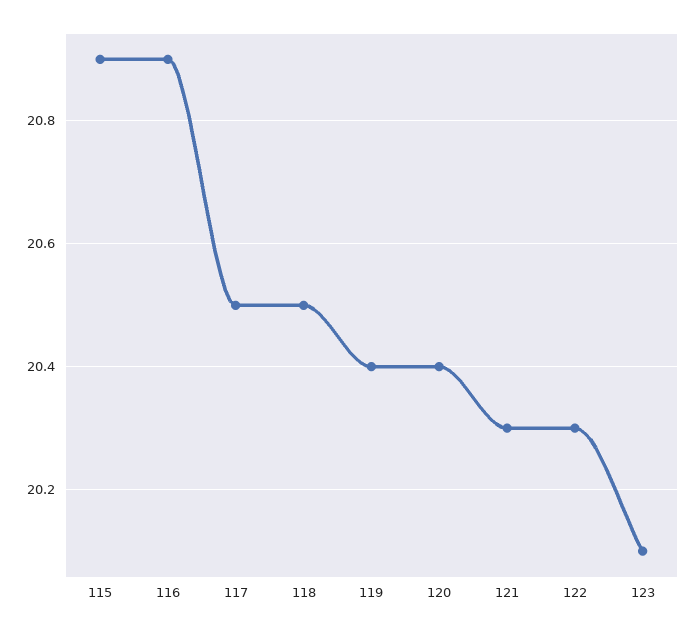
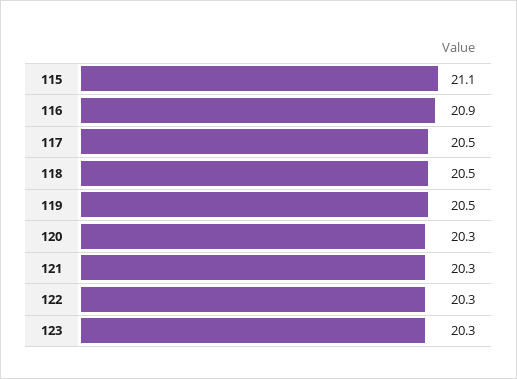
115: 20.9 -> 21.1
119: 20.4 -> 20.5
120: 20.4 -> 20.3
123: 20.1 -> 20.3

